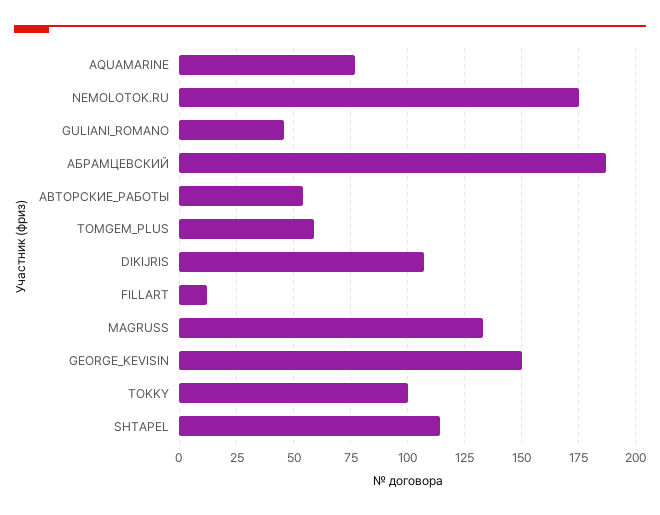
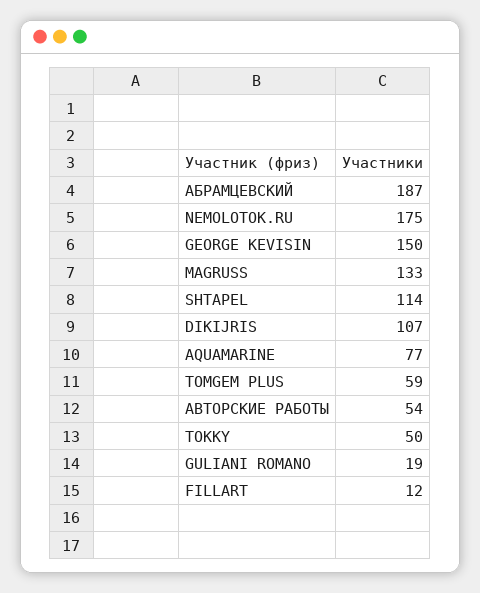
GULIANI_ROMANO: 45 -> 19
TOKKY: 100 -> 50

